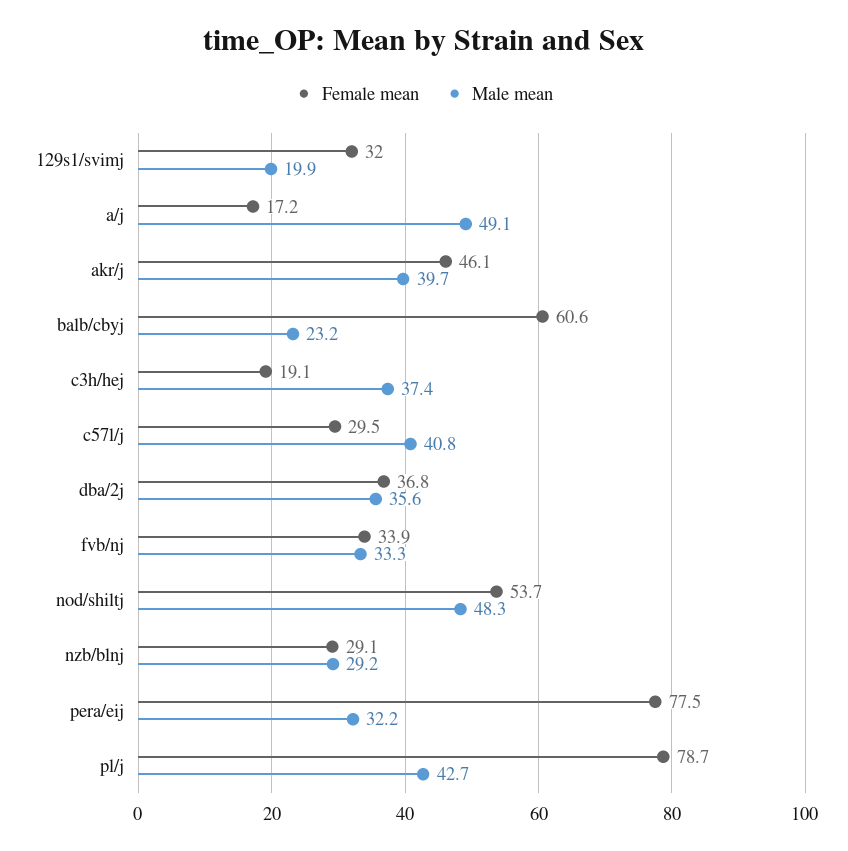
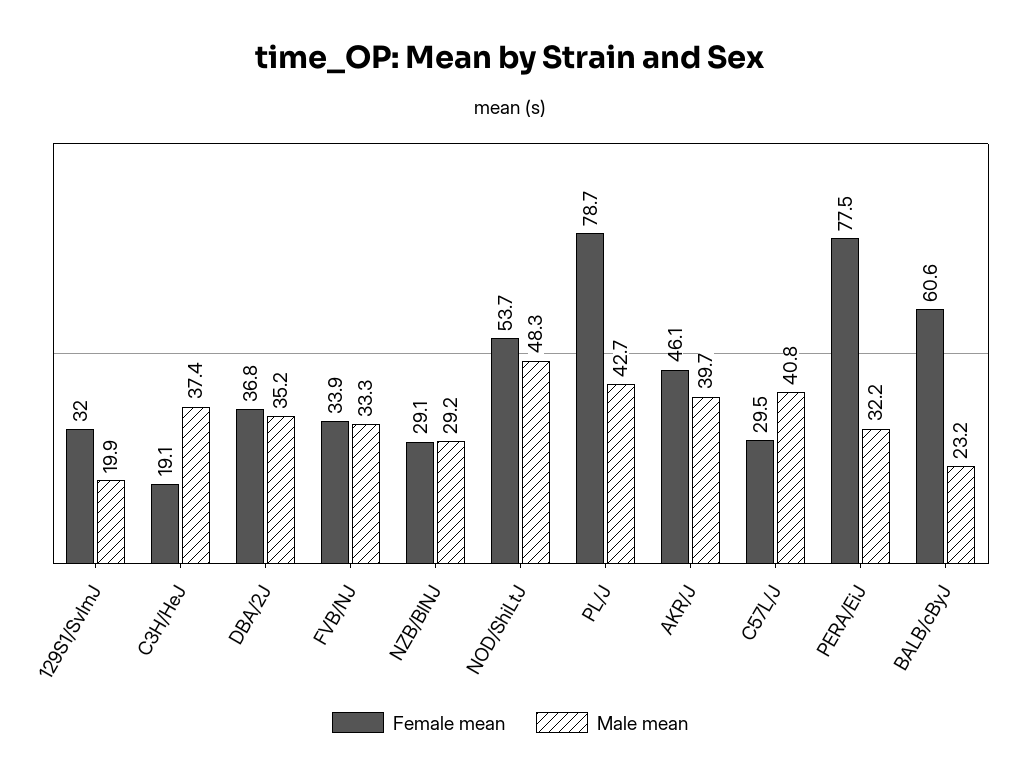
Female mean, a/j: 17.2 -> none
Male mean, a/j: 49.1 -> none
Male mean, dba/2j: 35.6 -> 35.2

